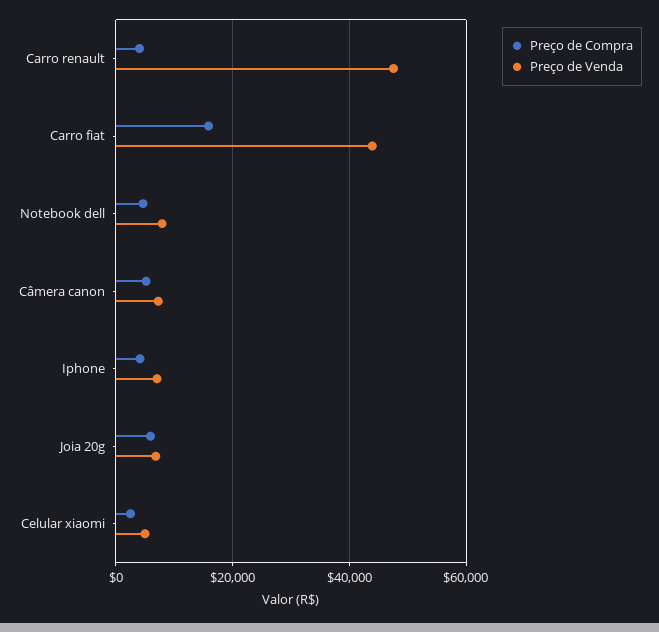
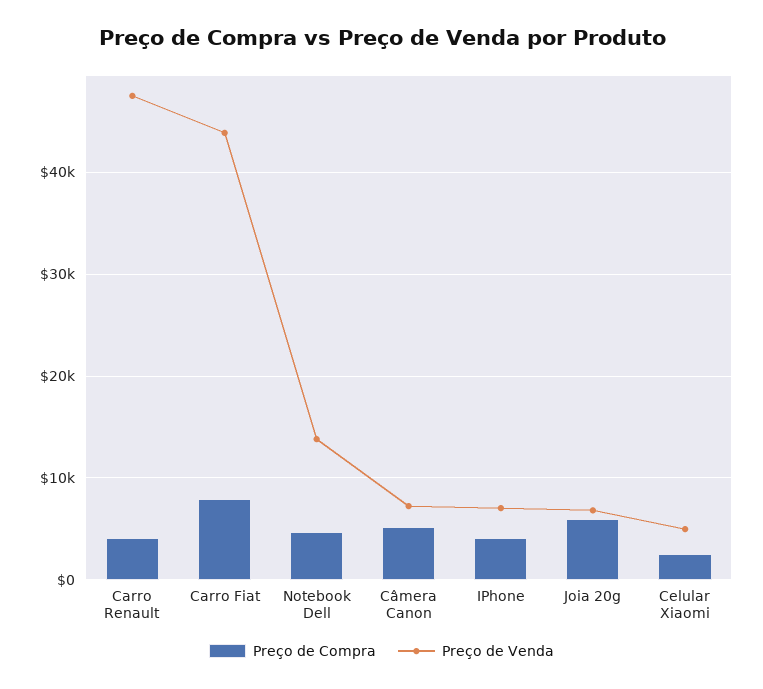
Preço de Compra, Carro fiat: 16000 -> 8000
Preço de Venda, Notebook dell: 8000 -> 14000

